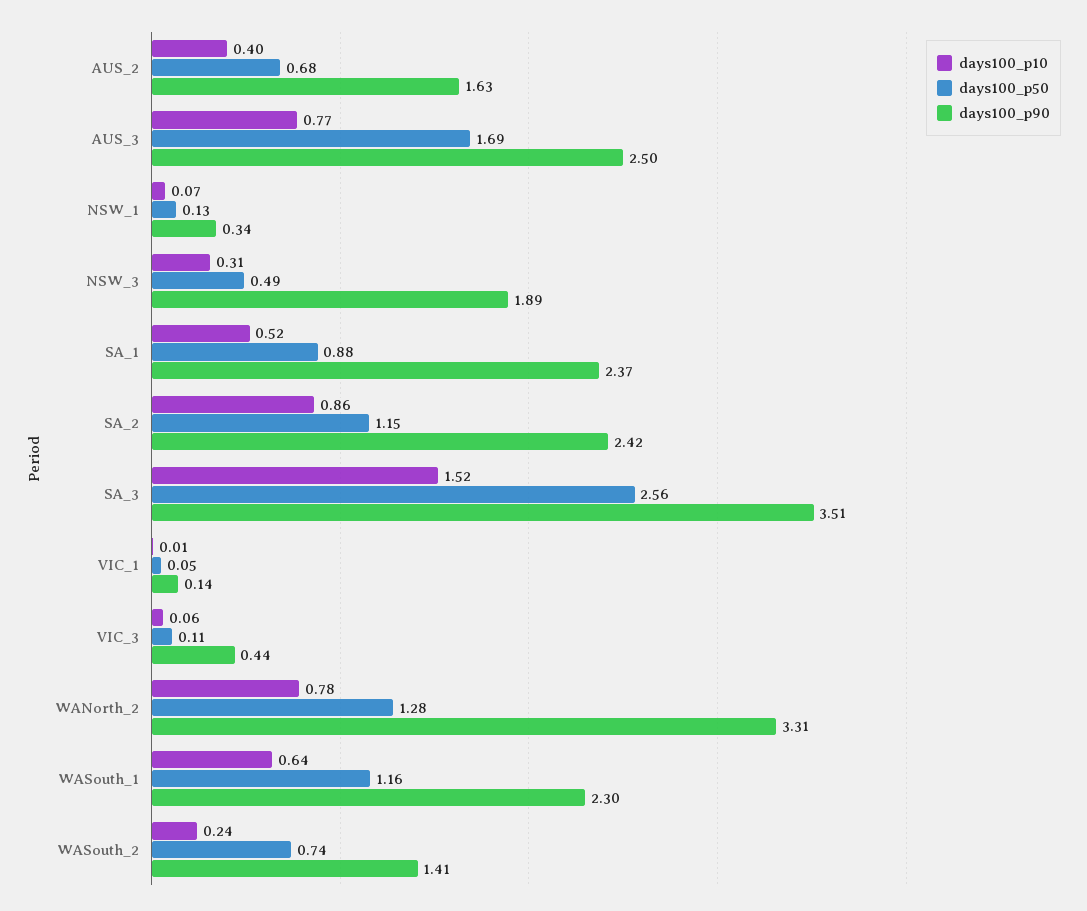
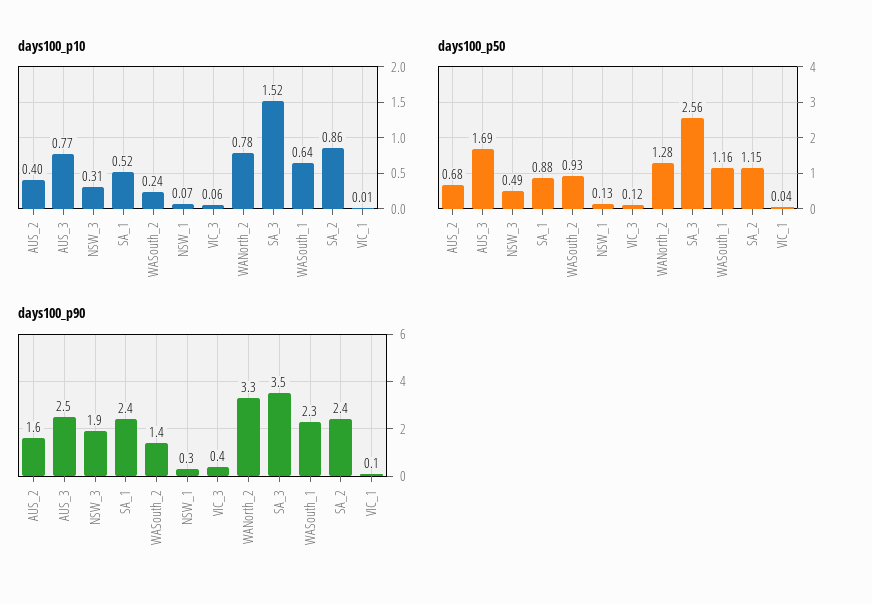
days100_p50, VIC_1: 0.05 -> 0.04
days100_p50, VIC_3: 0.11 -> 0.12
days100_p50, WASouth_2: 0.74 -> 0.93

